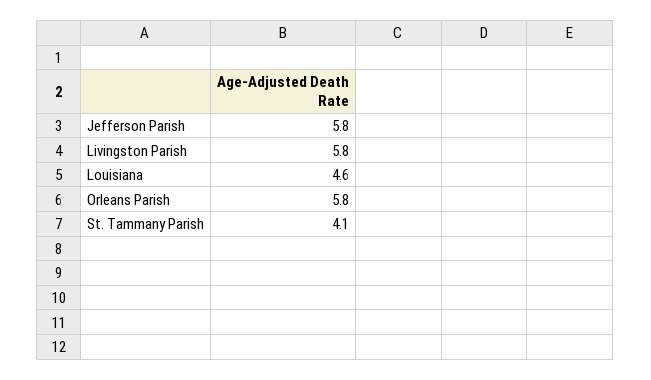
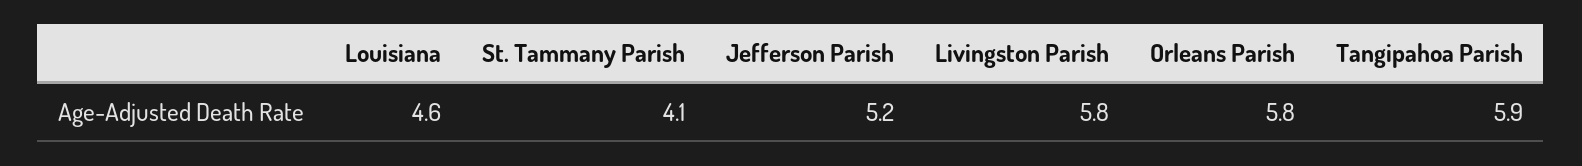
Jefferson Parish: 5.8 -> 5.2
Tangipahoa Parish: none -> 5.9

